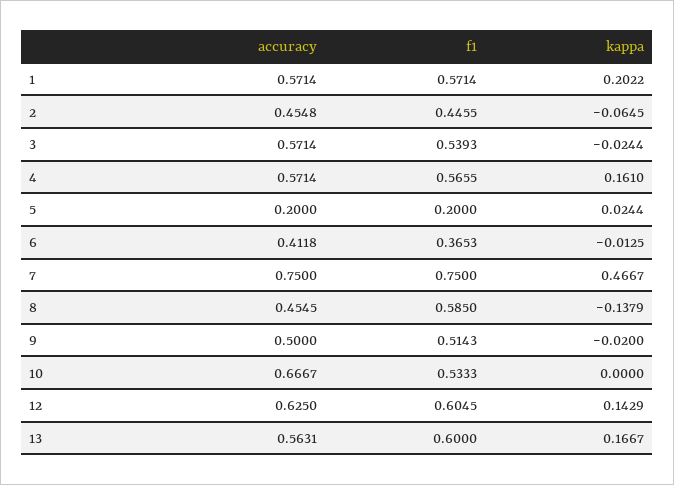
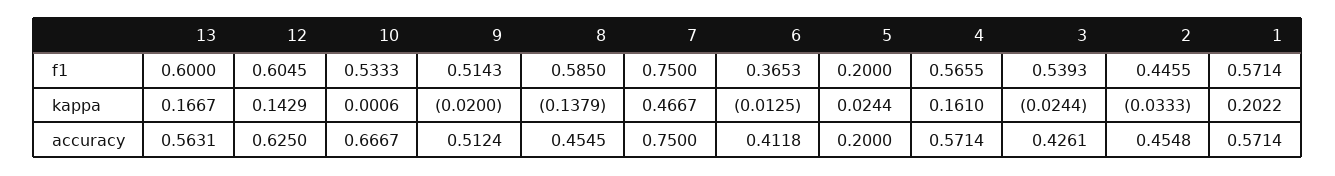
kappa, 2: -0.0645 -> -0.0333
accuracy, 3: 0.5714 -> 0.4261
accuracy, 9: 0.5 -> 0.5124
kappa, 10: 0 -> 0.0006

